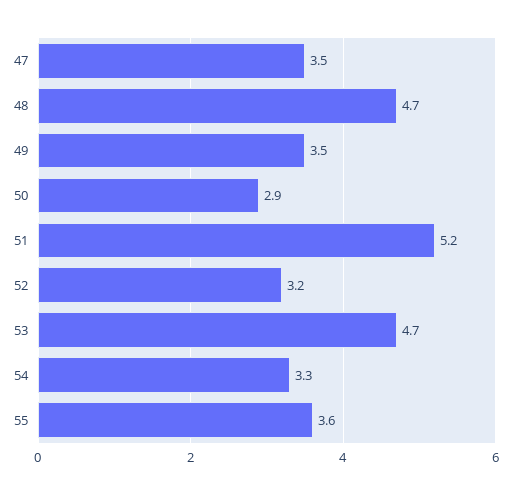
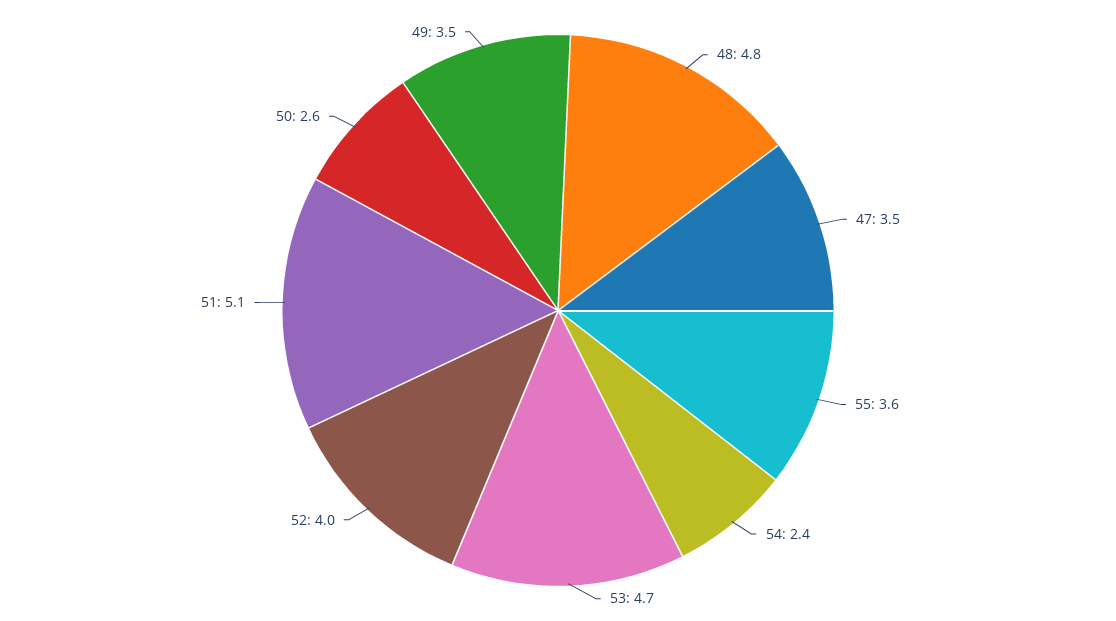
48: 4.7 -> 4.8
50: 2.9 -> 2.6
51: 5.2 -> 5.1
52: 3.2 -> 4
54: 3.3 -> 2.4

